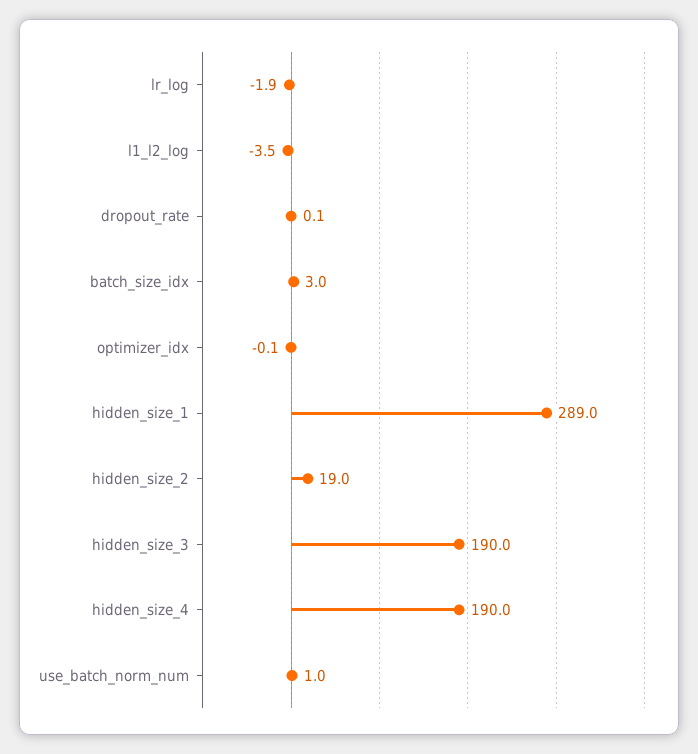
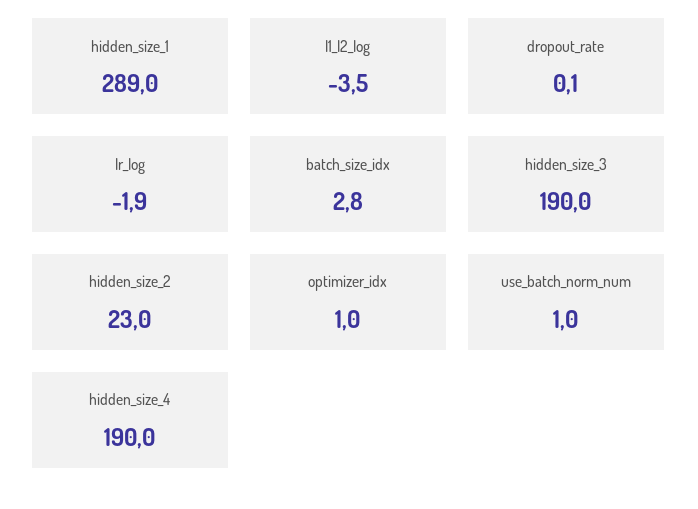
batch_size_idx: 3 -> 2.8
optimizer_idx: -0.1 -> 1
hidden_size_2: 19 -> 23

